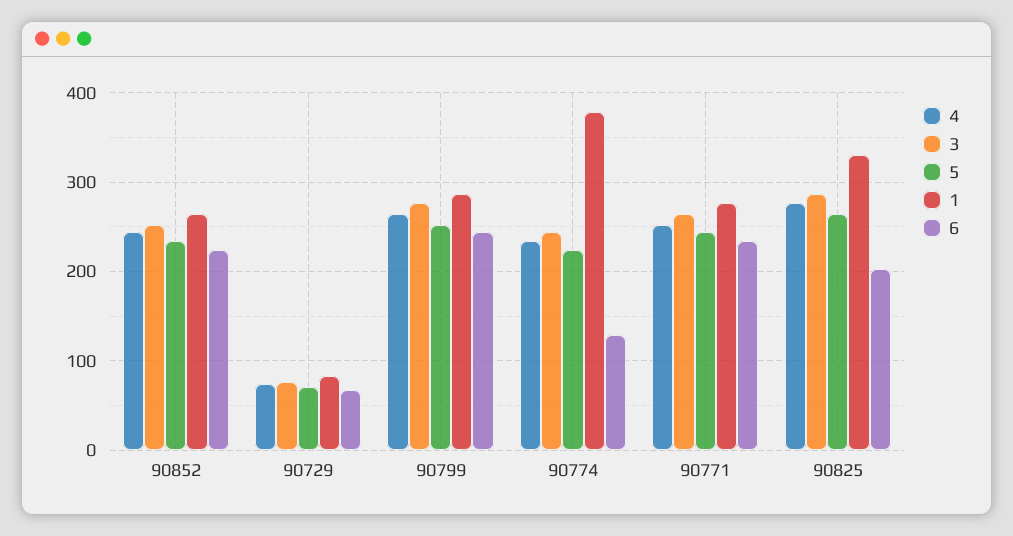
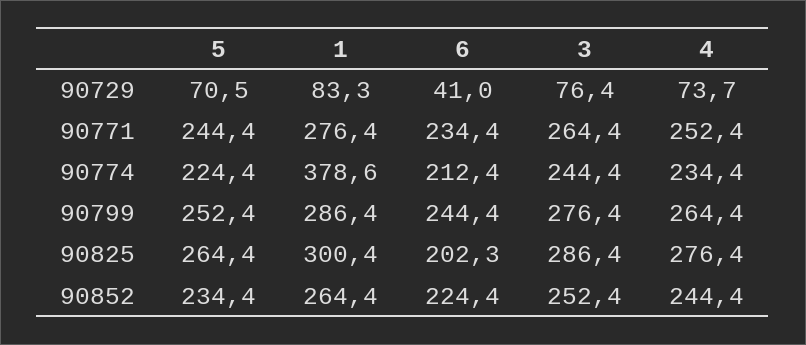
6, 90729: 70 -> 41
6, 90774: 130 -> 212.4
1, 90825: 330 -> 300.4

